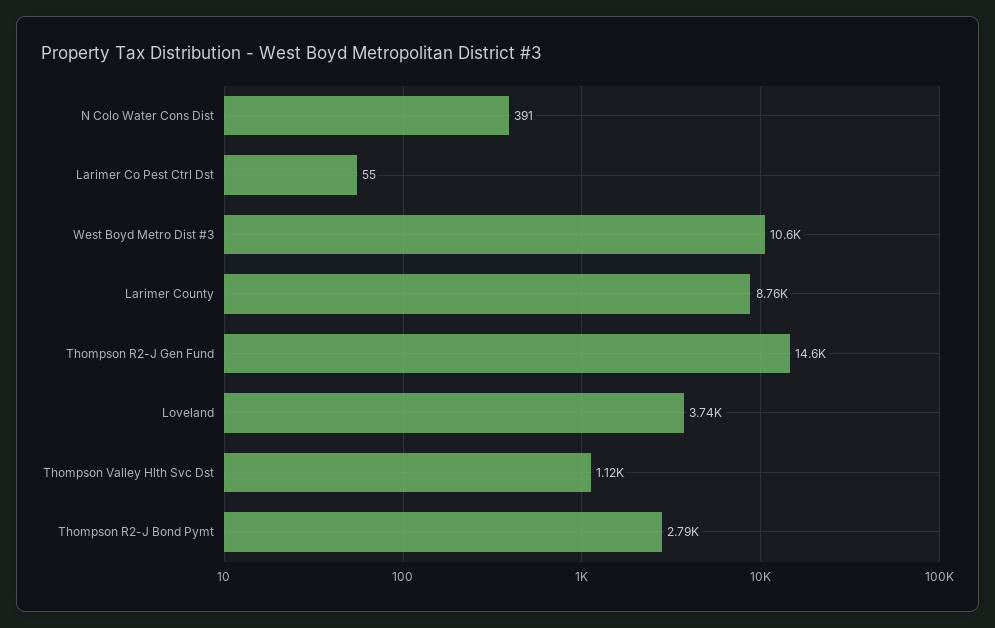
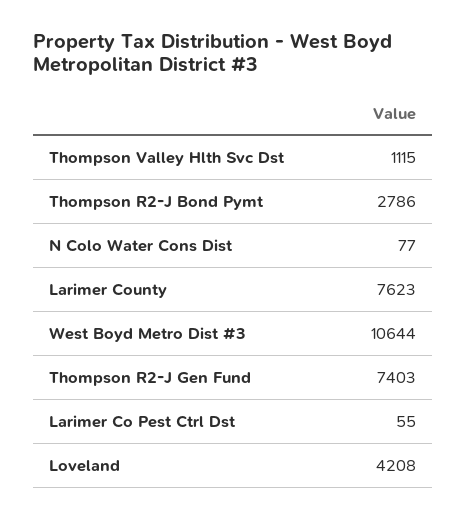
N Colo Water Cons Dist: 391 -> 77
Larimer County: 8760 -> 7623
Thompson R2-J Gen Fund: 14600 -> 7403
Loveland: 3740 -> 4208

